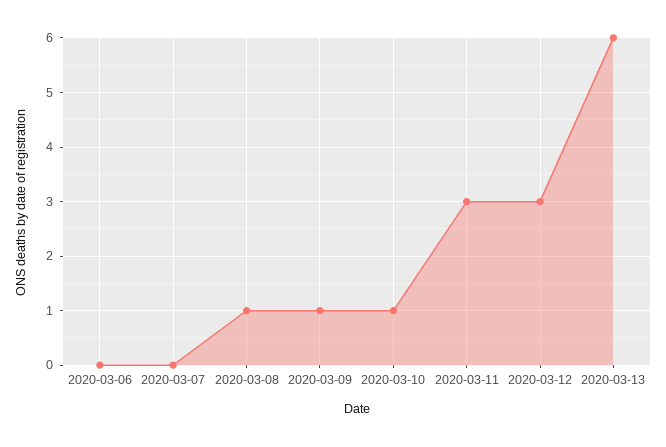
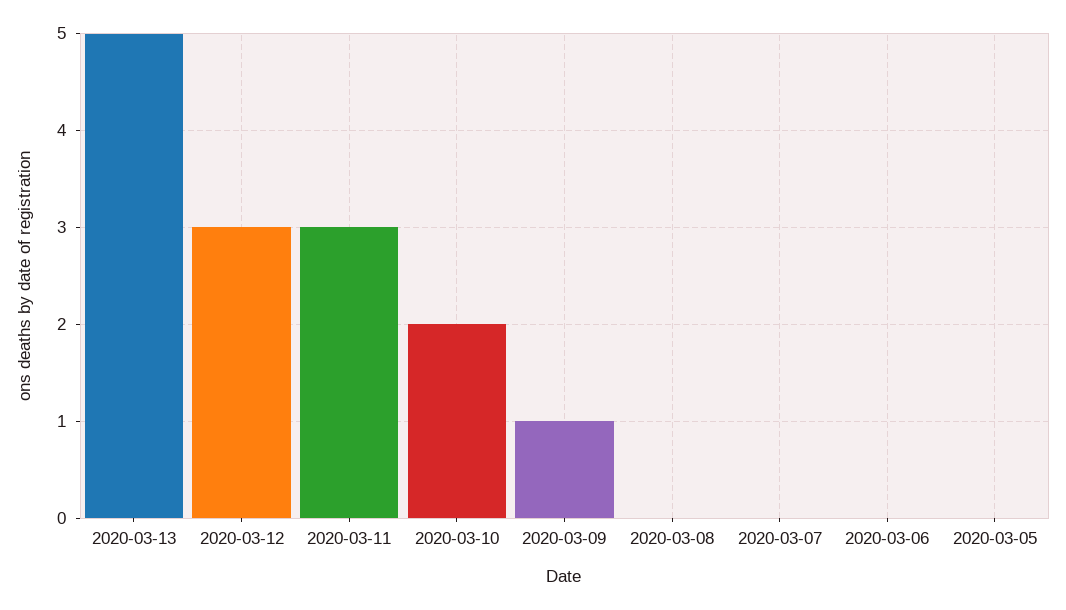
2020-03-08: 1 -> 0
2020-03-10: 1 -> 2
2020-03-13: 6 -> 5
2020-03-05: none -> 0

